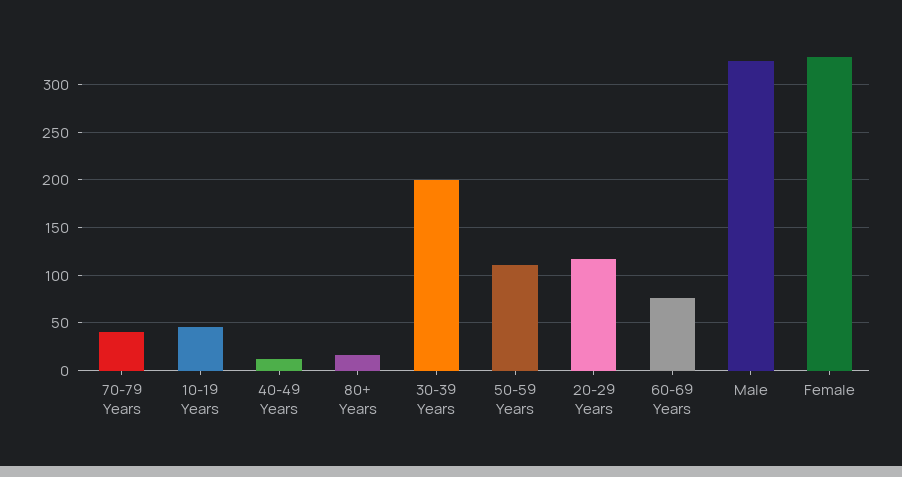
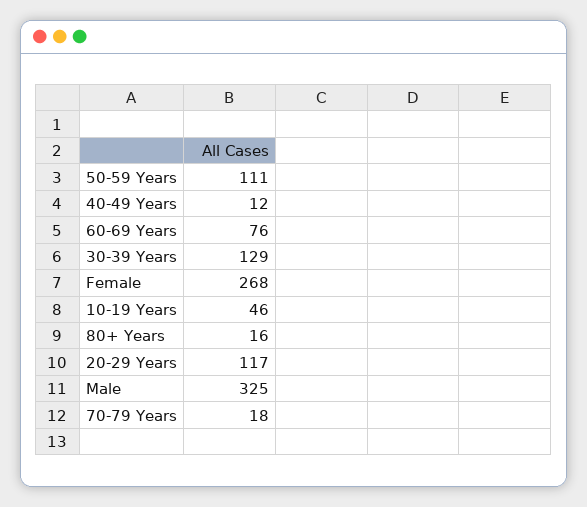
70-79 Years: 40 -> 18
30-39 Years: 200 -> 129
Female: 330 -> 268

